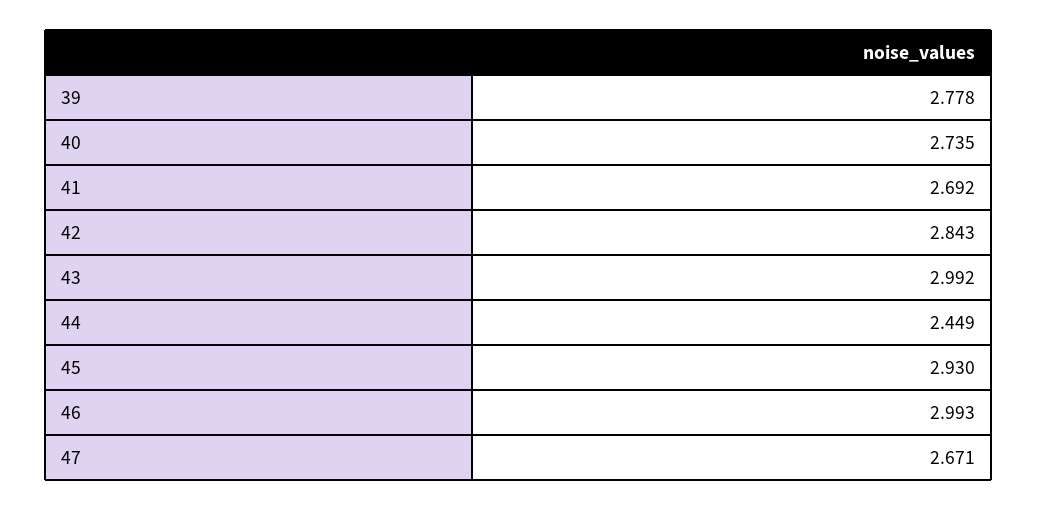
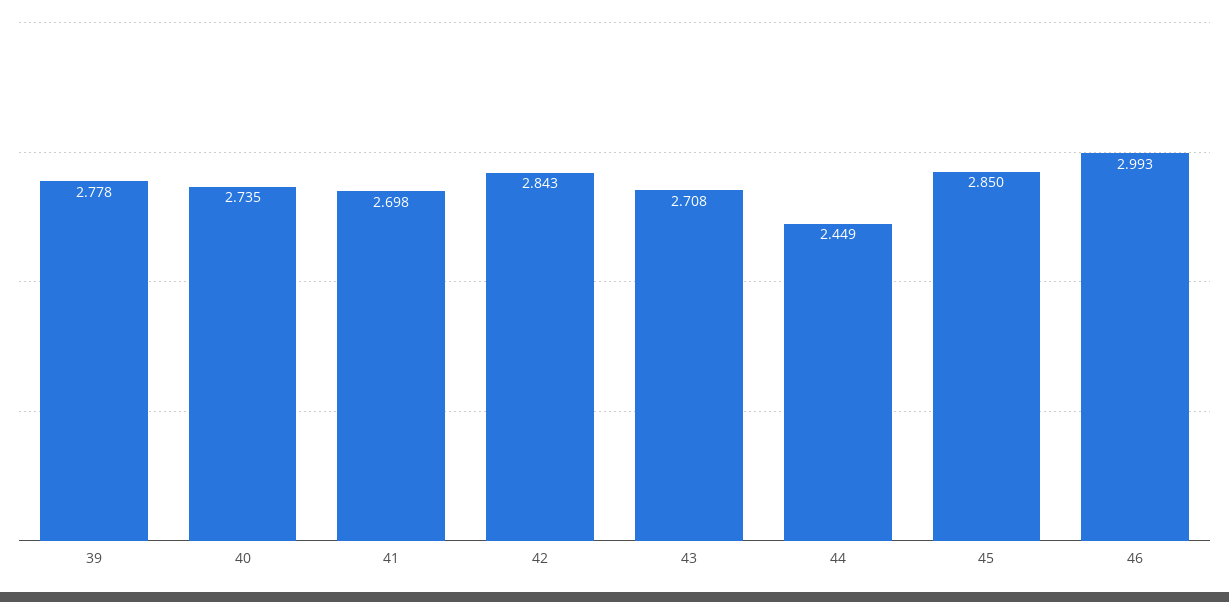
41: 2.692 -> 2.698
43: 2.992 -> 2.708
45: 2.93 -> 2.85
47: 2.671 -> none

